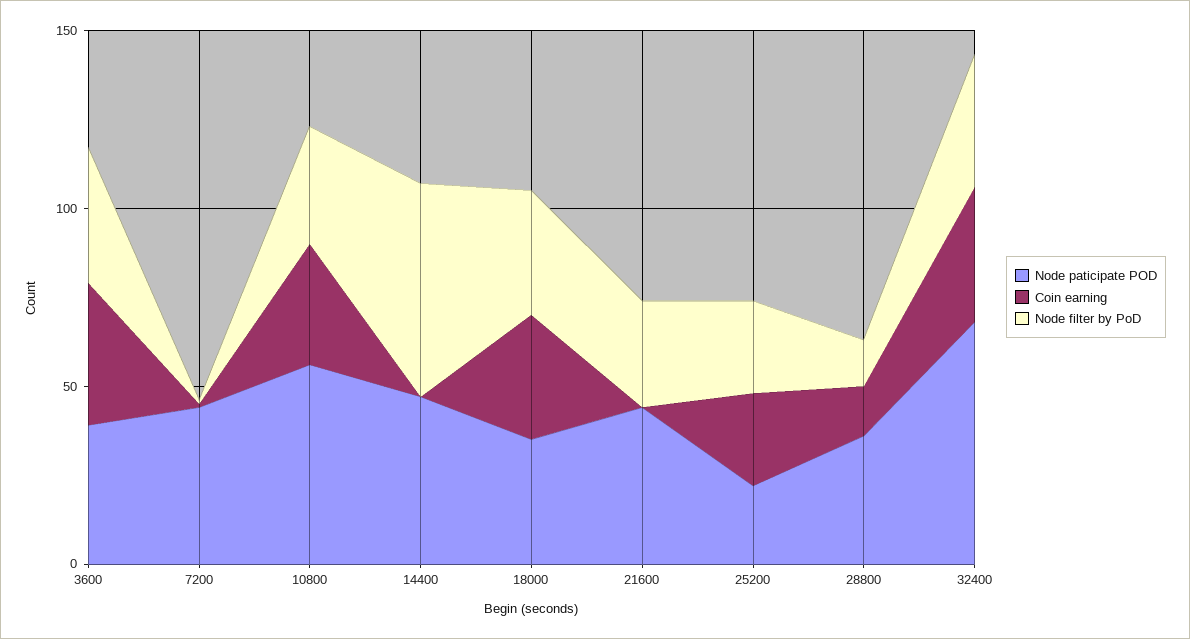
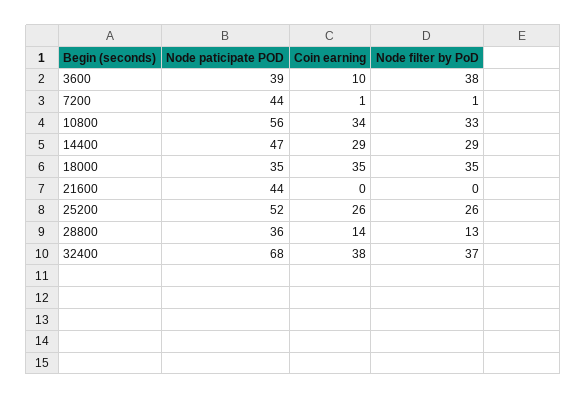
Coin earning, 3600: 40 -> 10
Coin earning, 14400: 0 -> 29
Node filter by PoD, 14400: 60 -> 29
Node filter by PoD, 21600: 30 -> 0
Node paticipate POD, 25200: 20 -> 52

